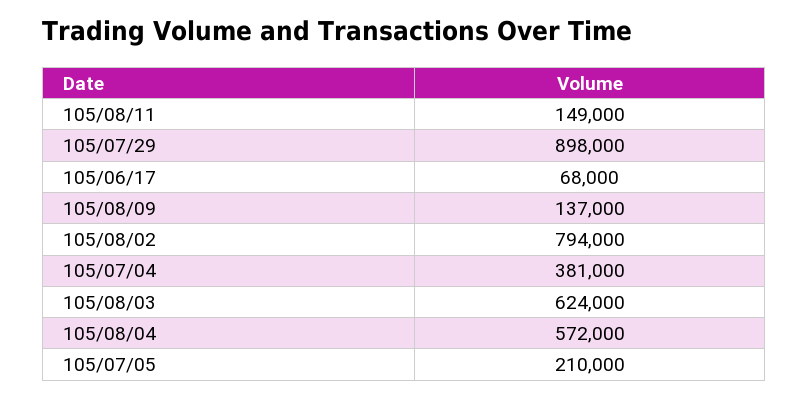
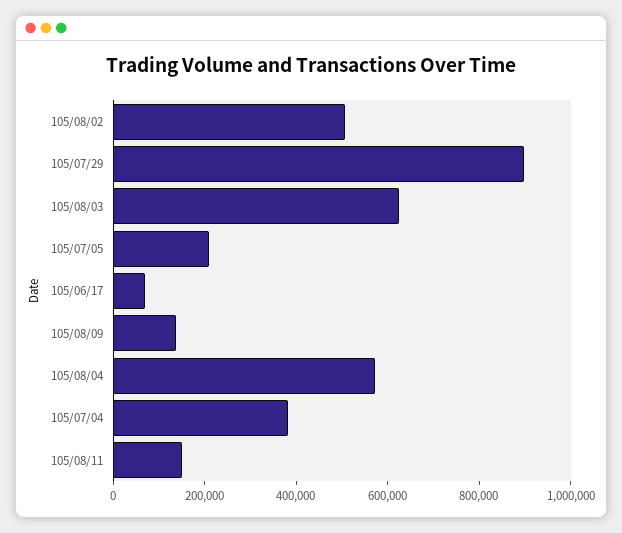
105/08/02: 794000 -> 500000

